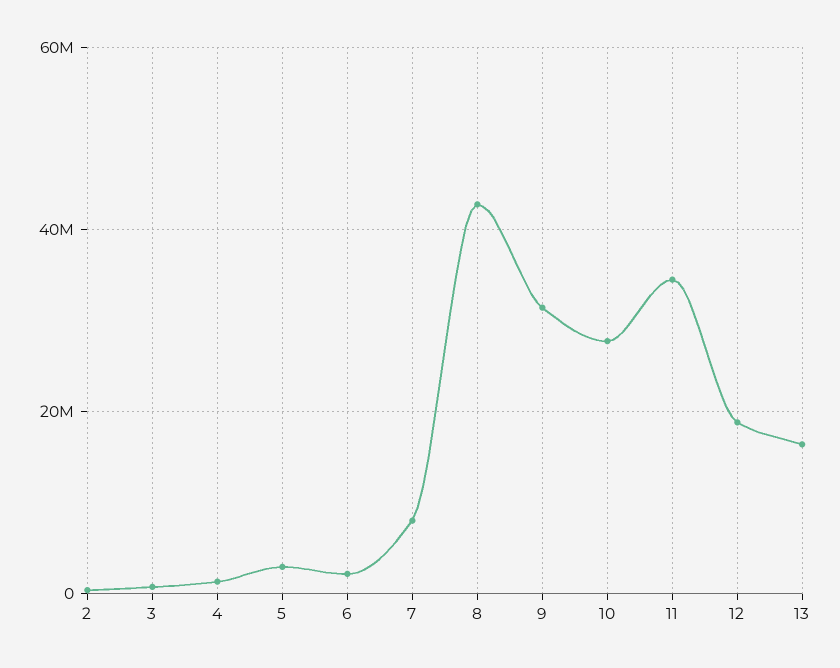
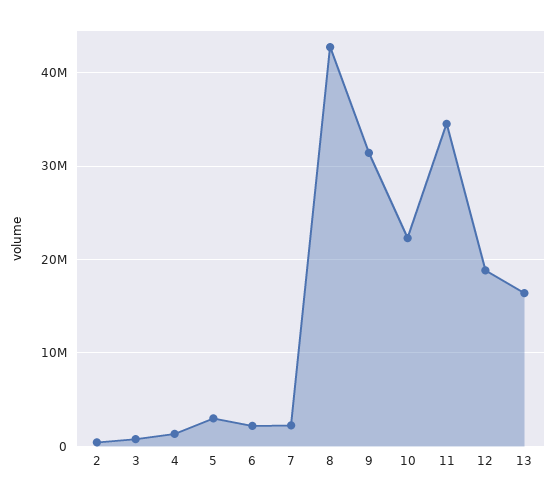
7: 8000000 -> 2000000
10: 28000000 -> 22000000

